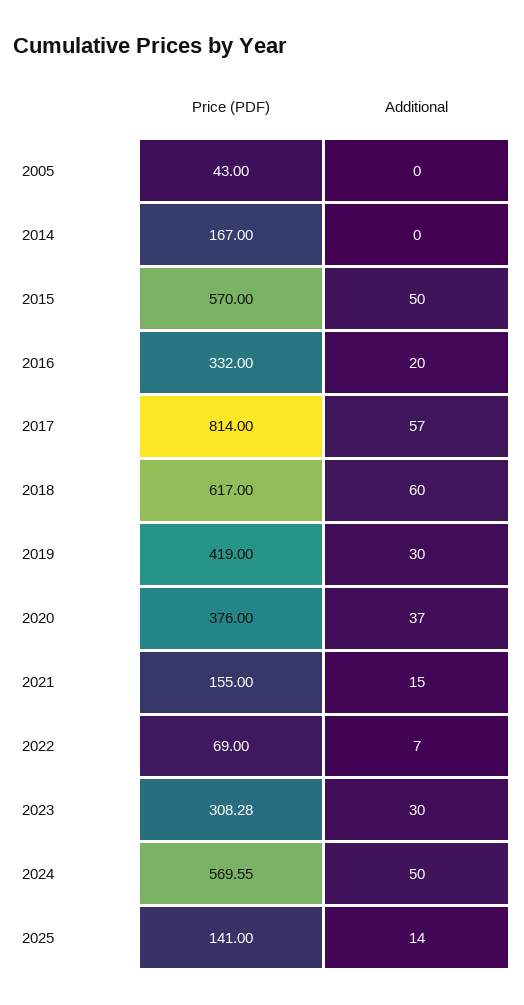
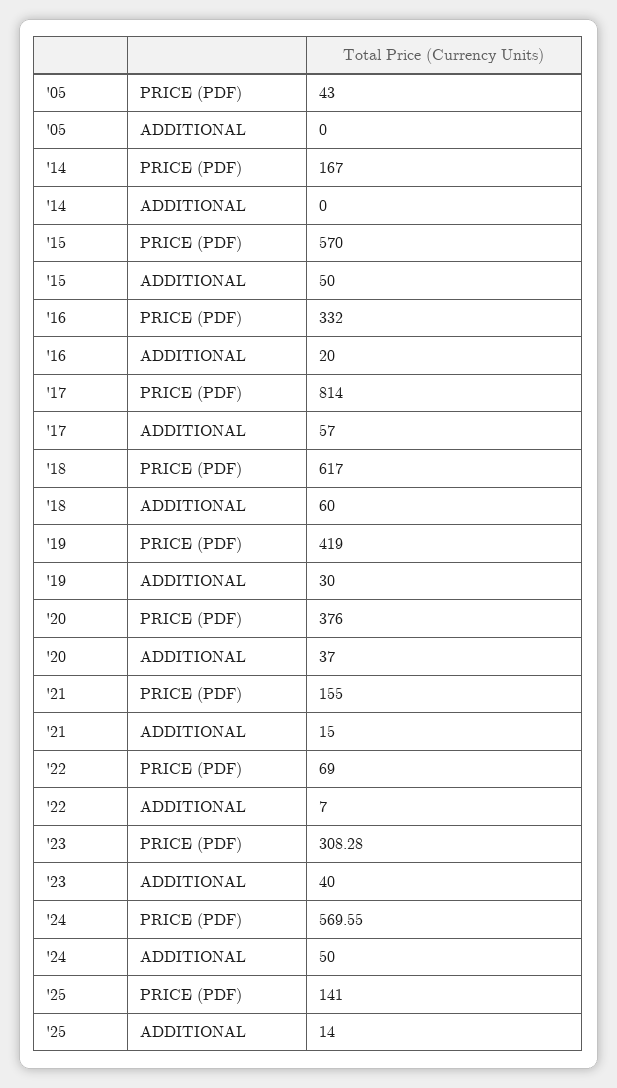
Additional, 2023: 30 -> 40

